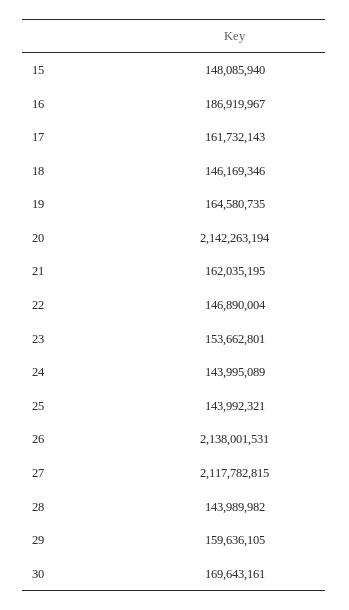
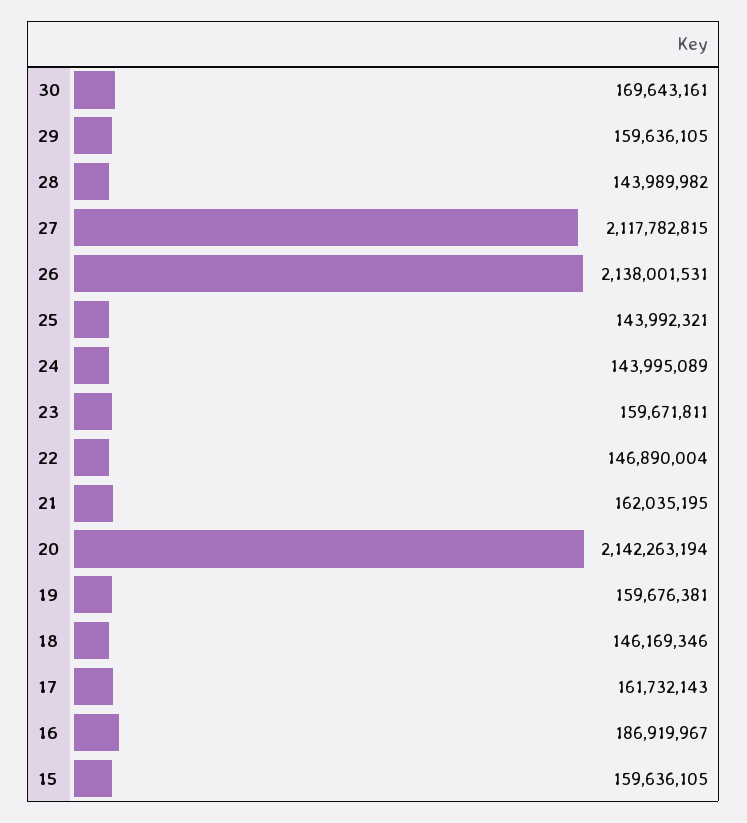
15: 148085940 -> 159636105
19: 164580735 -> 159676381
23: 153662801 -> 159671811

